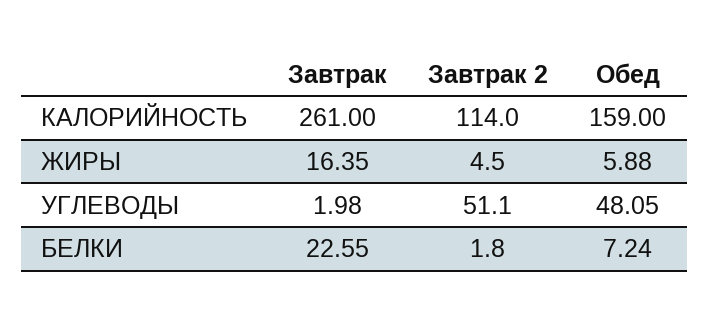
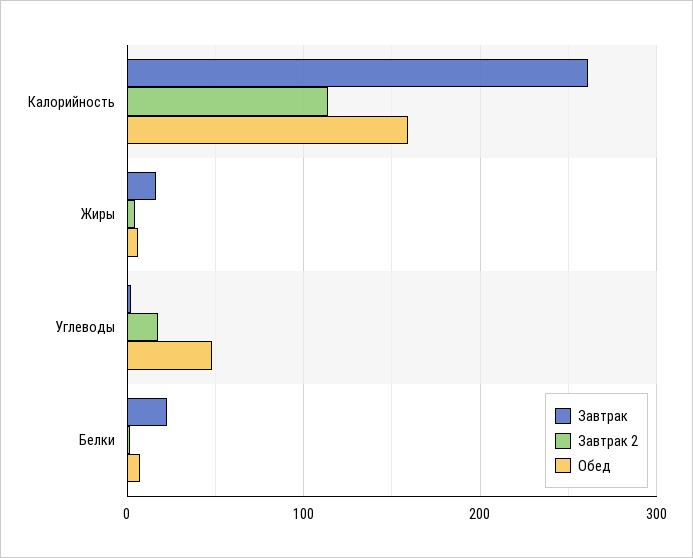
Завтрак 2, УГЛЕВОДЫ: 51.1 -> 20

